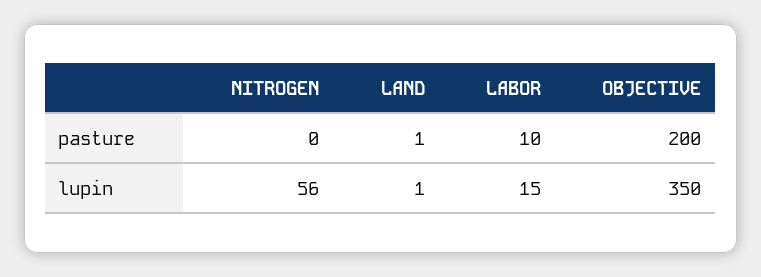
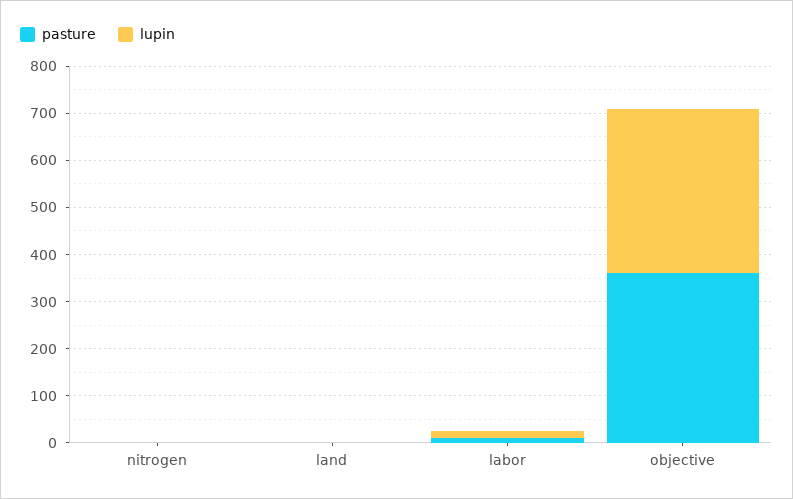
pasture, OBJECTIVE: 200 -> 360
lupin, NITROGEN: 56 -> 0

